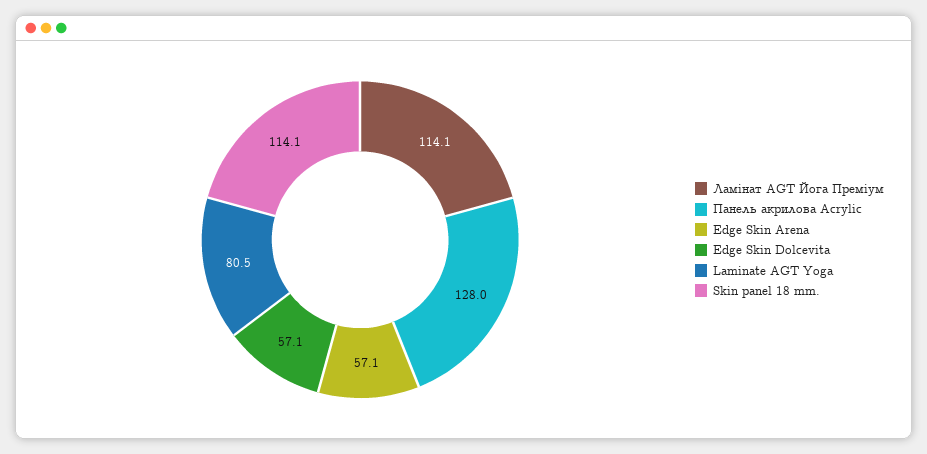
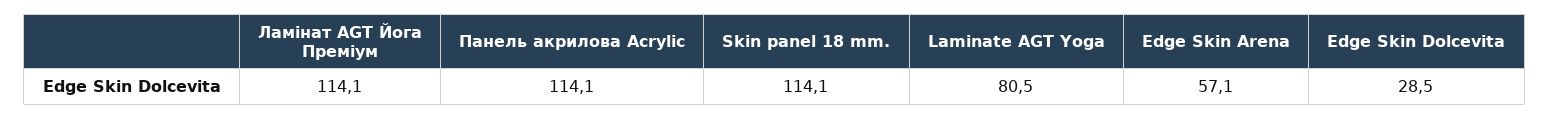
Панель акрилова Acrylic: 128 -> 114.1
Edge Skin Dolcevita: 57.1 -> 28.5

